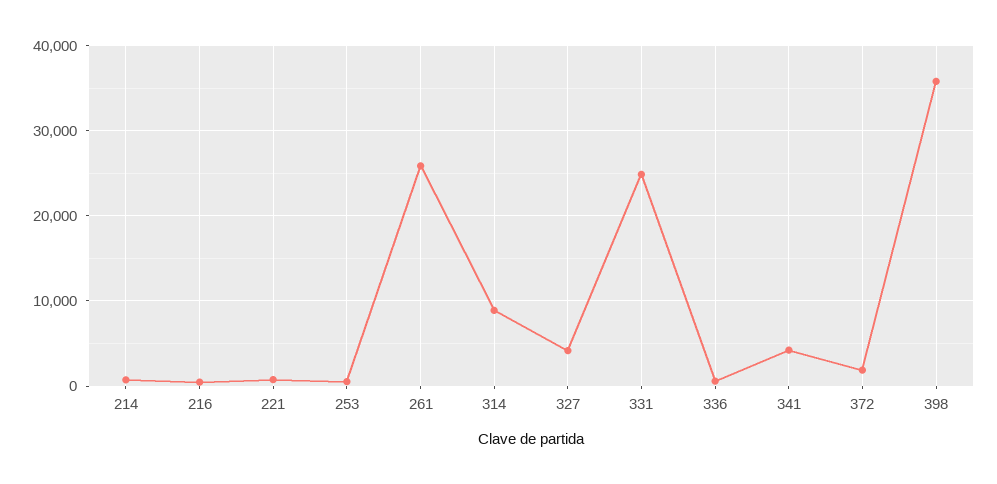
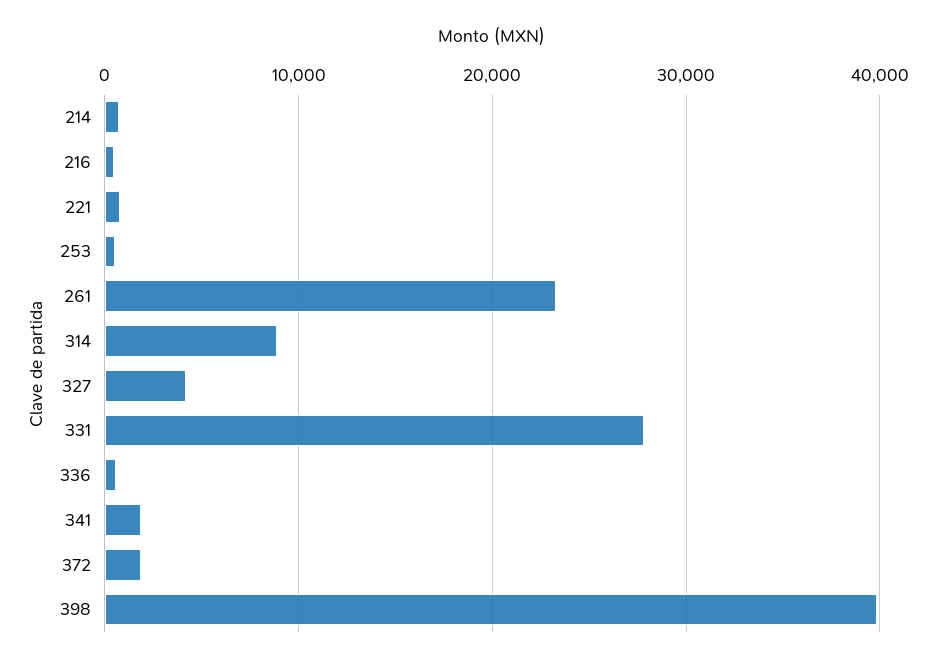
261: 26000 -> 23000
331: 25000 -> 28000
341: 4000 -> 2000
398: 36000 -> 40000

